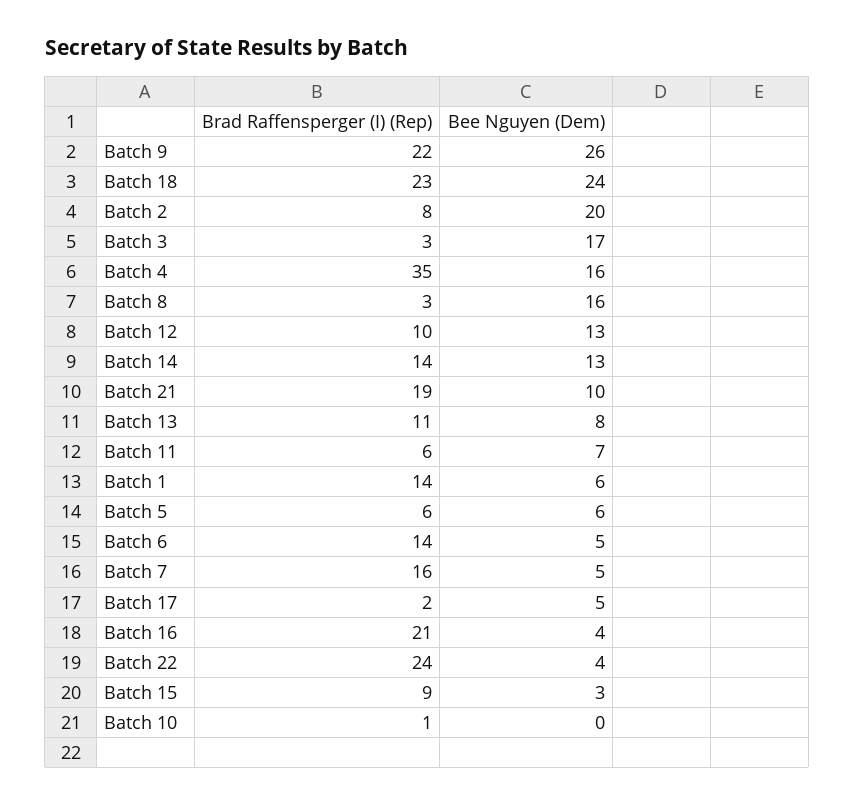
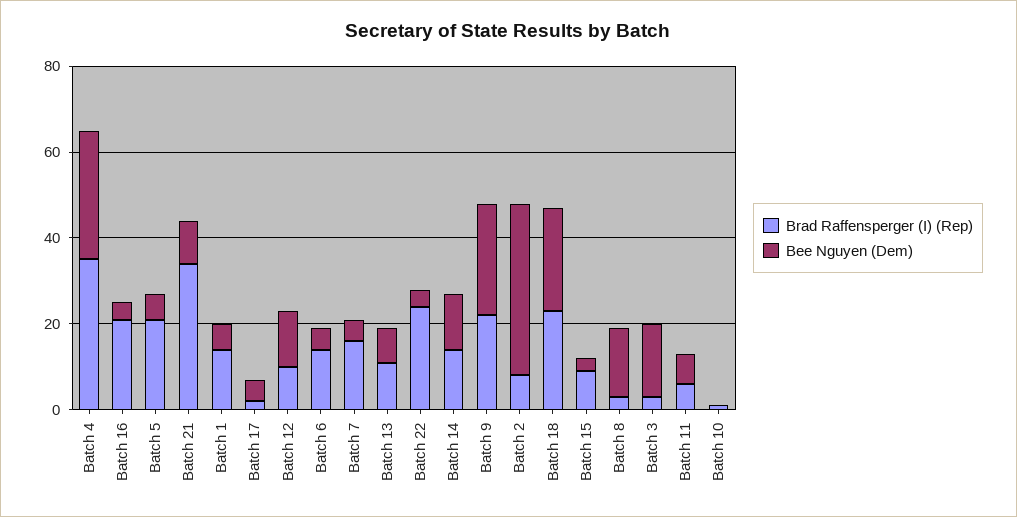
Bee Nguyen (Dem), Batch 2: 20 -> 40
Bee Nguyen (Dem), Batch 4: 16 -> 30
Brad Raffensperger (I) (Rep), Batch 21: 19 -> 35
Brad Raffensperger (I) (Rep), Batch 5: 6 -> 20

